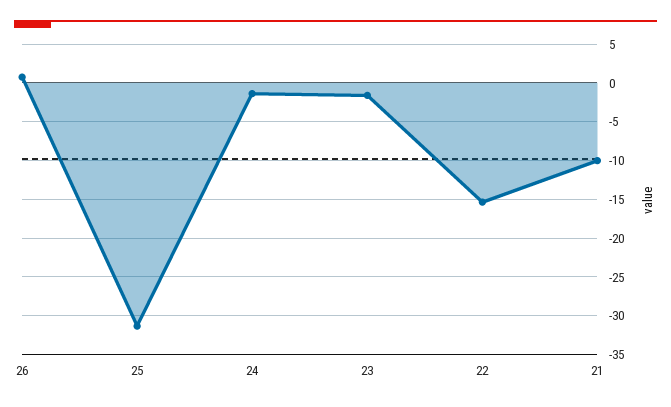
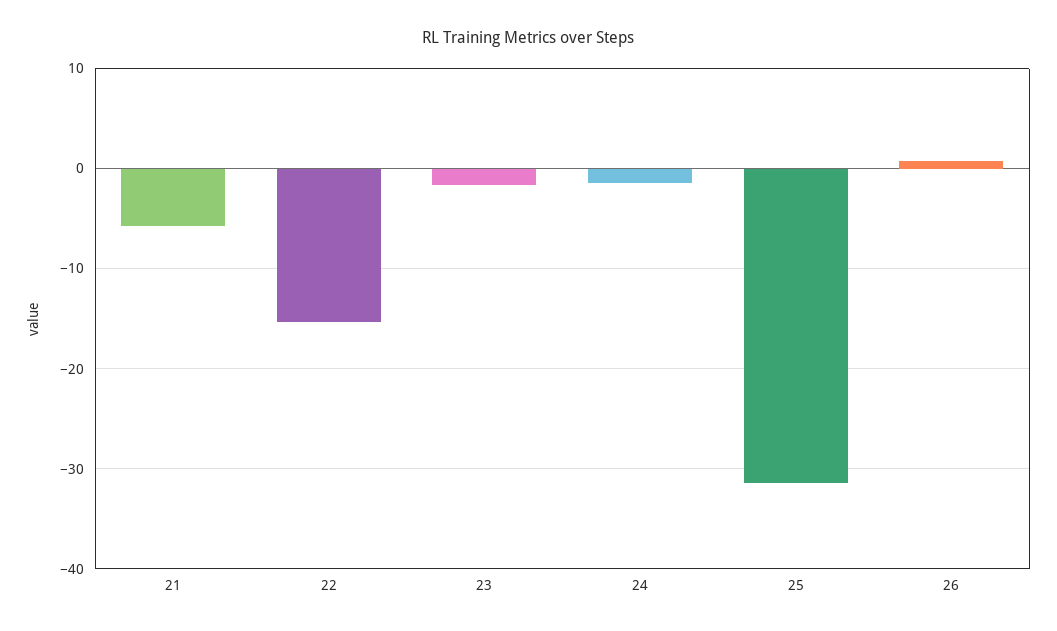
21: -10 -> -6

